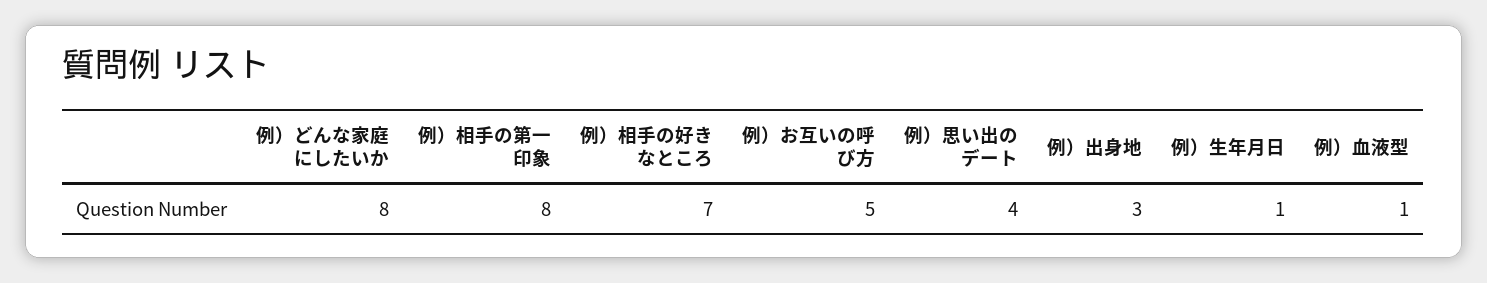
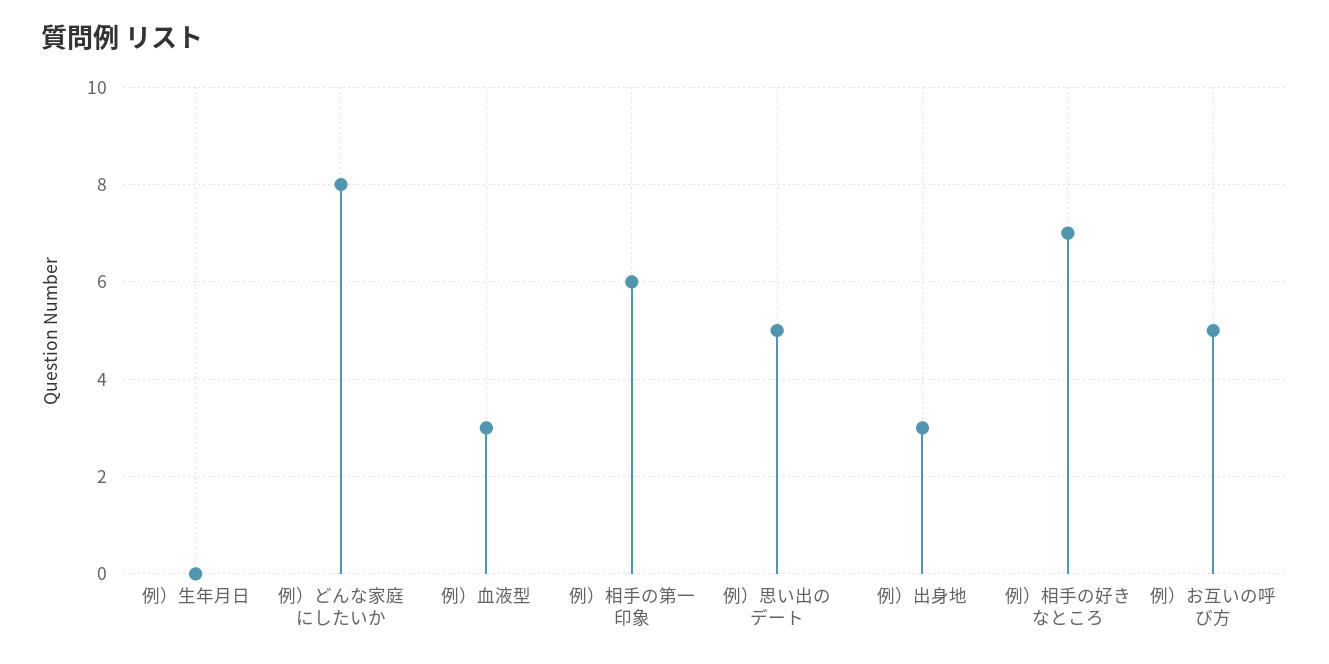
例）相手の第一印象: 8 -> 6
例）思い出のデート: 4 -> 5
例）生年月日: 1 -> 0
例）血液型: 1 -> 3

